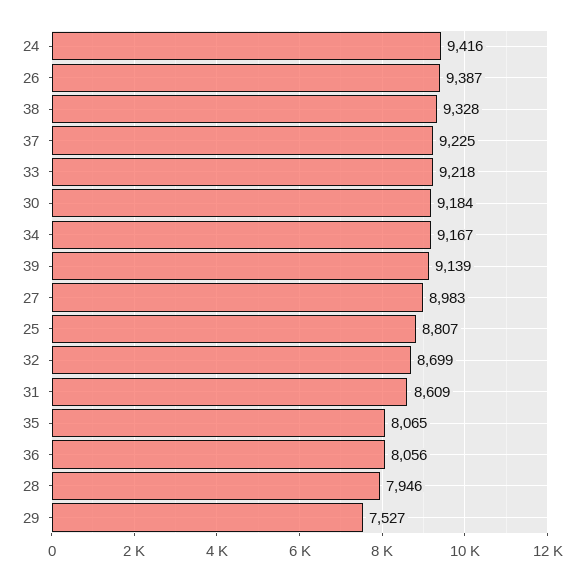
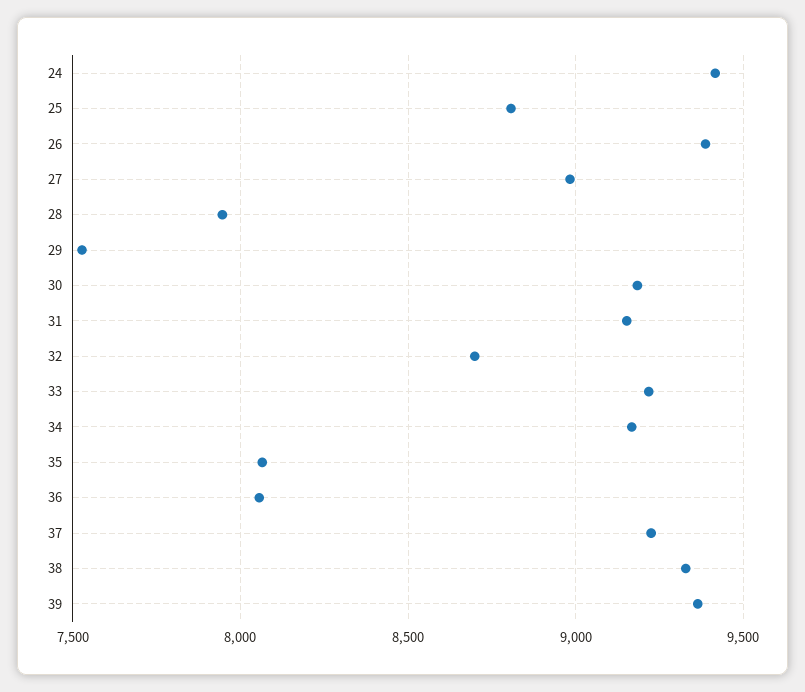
39: 9139 -> 9350
31: 8609 -> 9150

